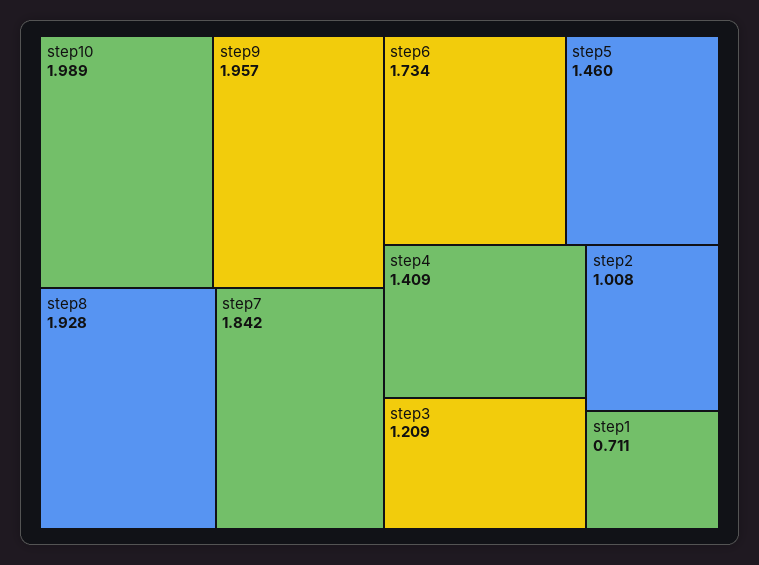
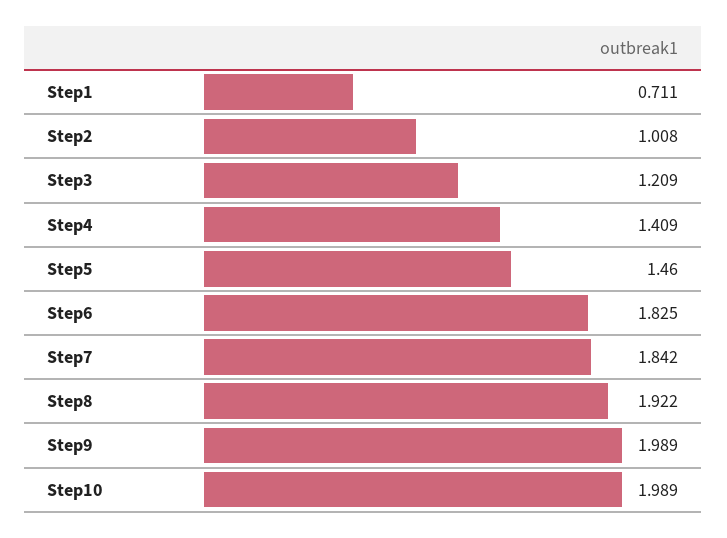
step9: 1.957 -> 1.989
step8: 1.928 -> 1.922
step6: 1.734 -> 1.825

